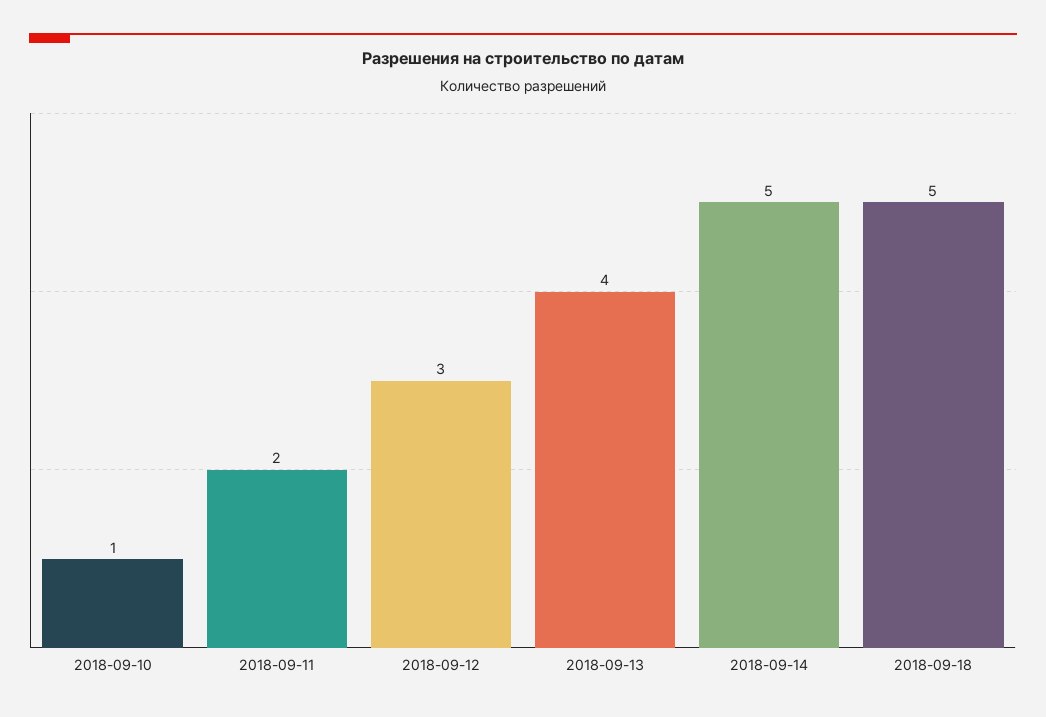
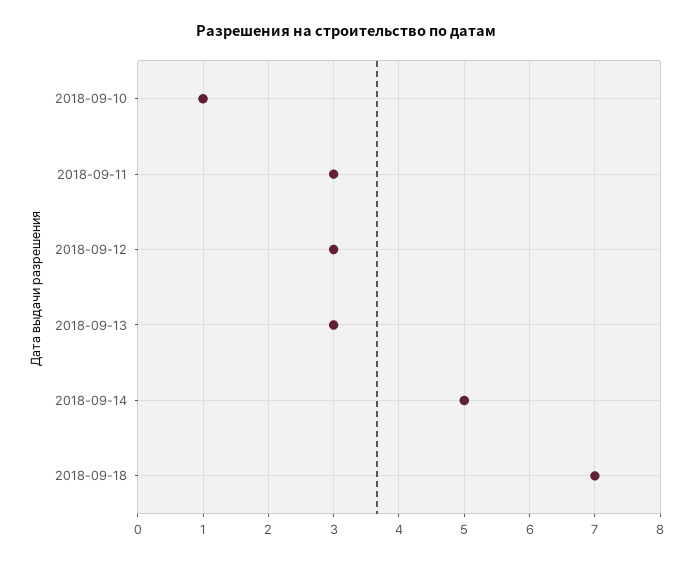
2018-09-11: 2 -> 3
2018-09-13: 4 -> 3
2018-09-18: 5 -> 7

